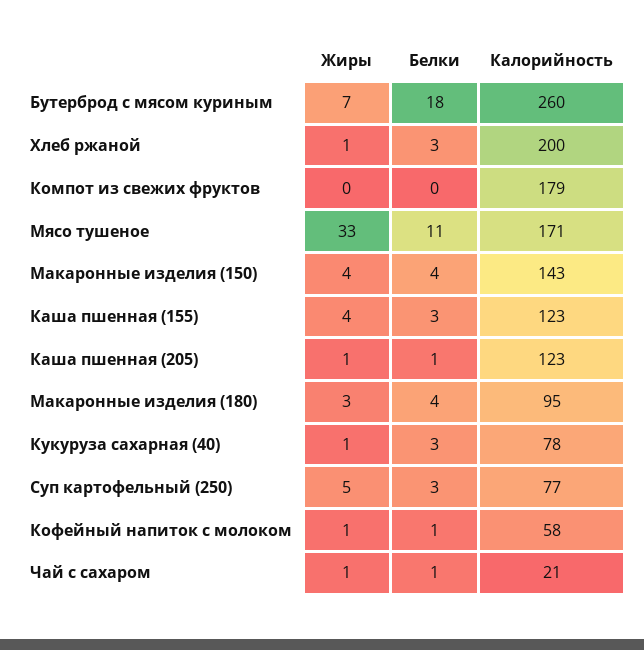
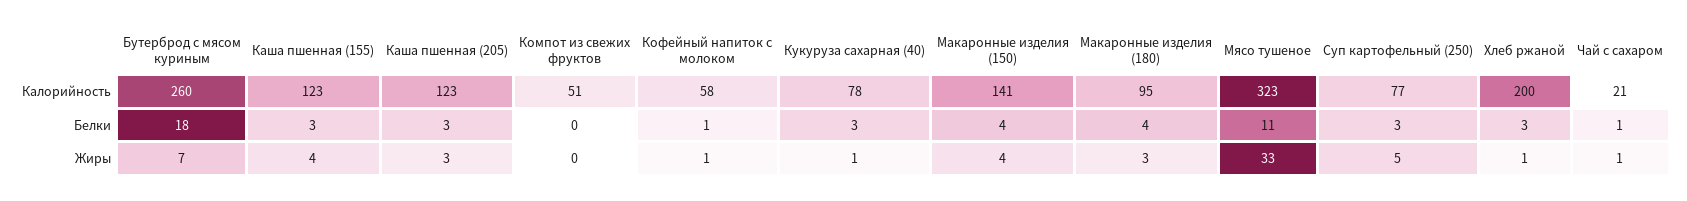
Калорийность, Компот из свежих фруктов: 179 -> 51
Калорийность, Мясо тушеное: 171 -> 323
Калорийность, Макаронные изделия (150): 143 -> 141
Жиры, Каша пшенная (205): 1 -> 3
Белки, Каша пшенная (205): 1 -> 3

